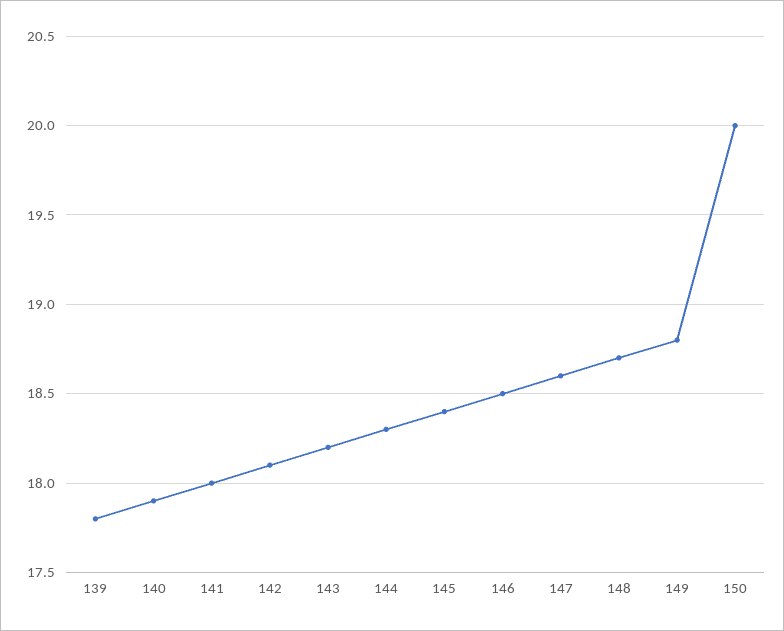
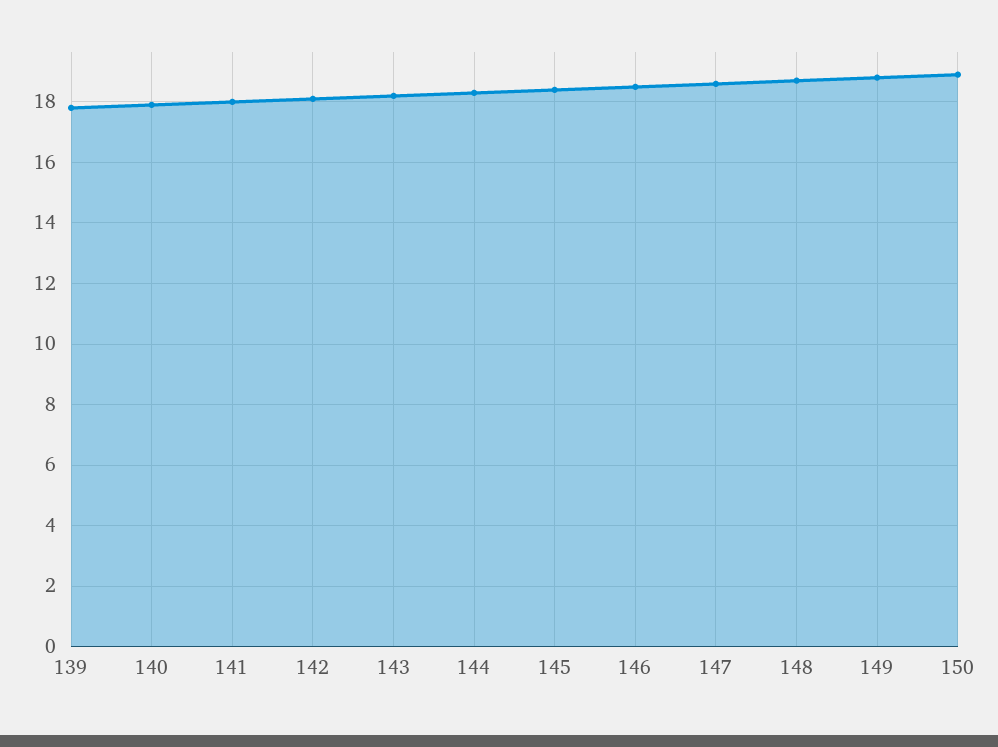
150: 20 -> 19

